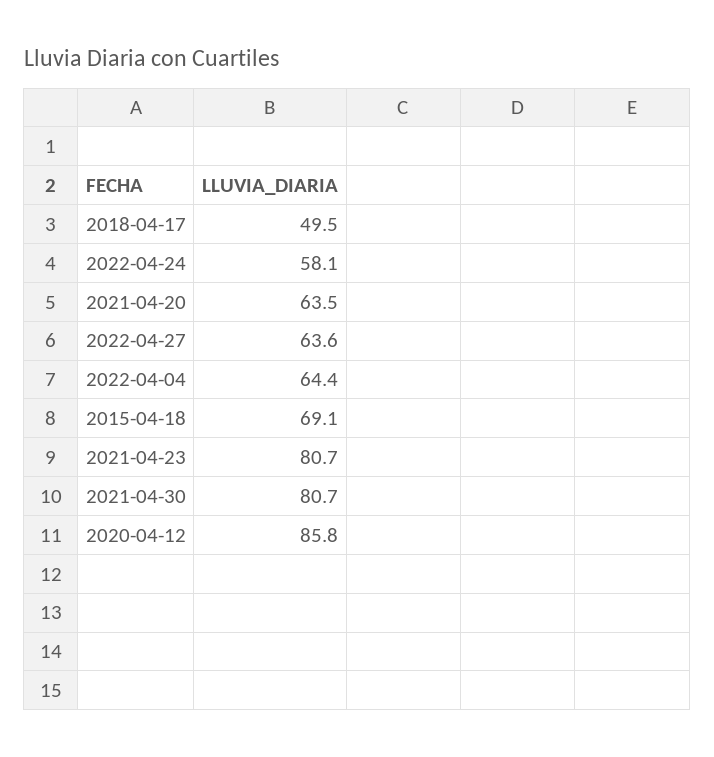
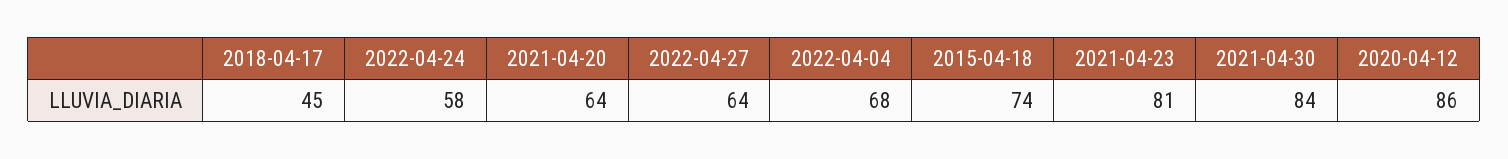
2018-04-17: 49.5 -> 45
2022-04-04: 64.4 -> 68
2015-04-18: 69.1 -> 74
2021-04-30: 80.7 -> 84

